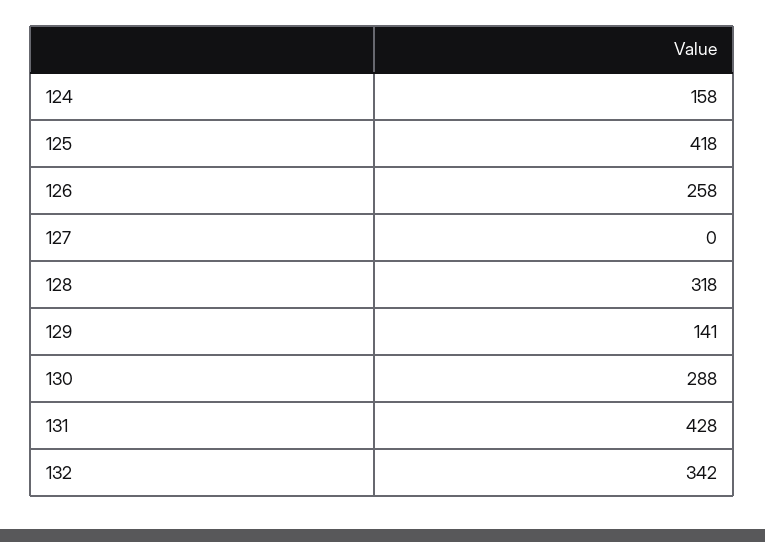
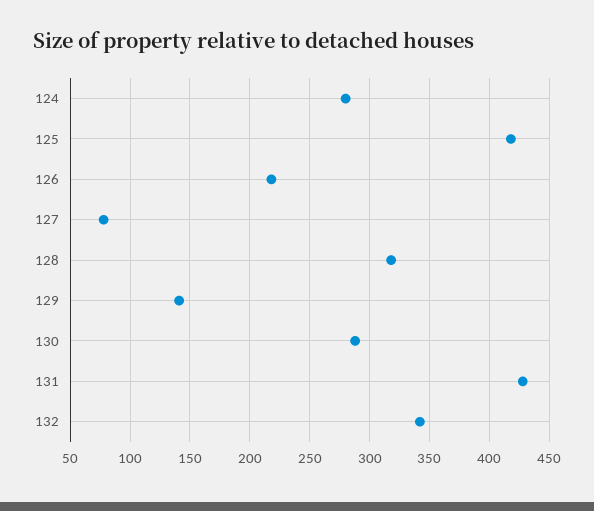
124: 158 -> 280
126: 258 -> 220
127: 0 -> 80

